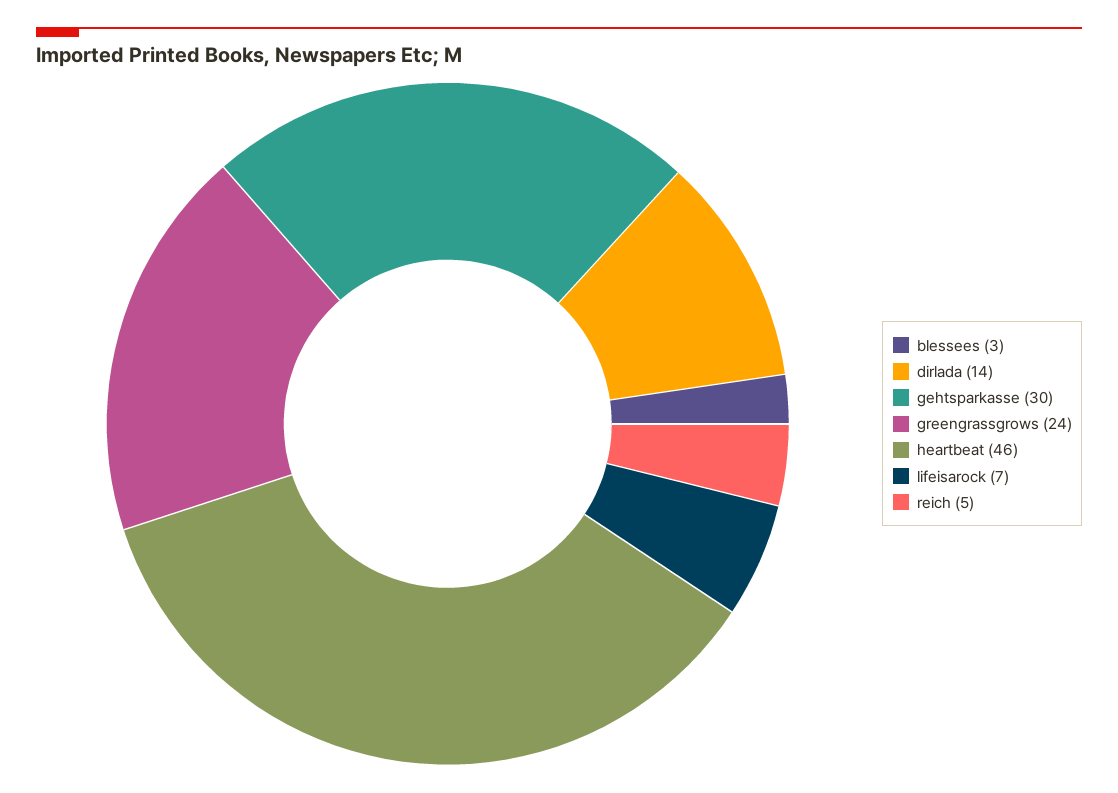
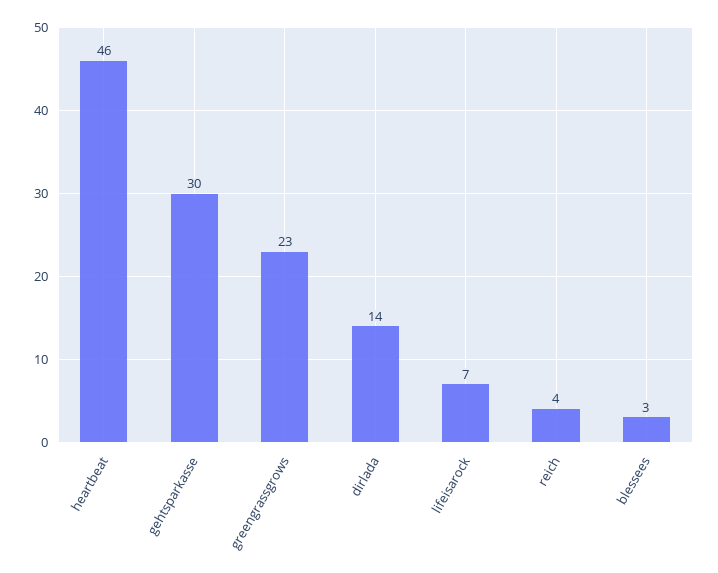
greengrassgrows: 24 -> 23
reich: 5 -> 4

